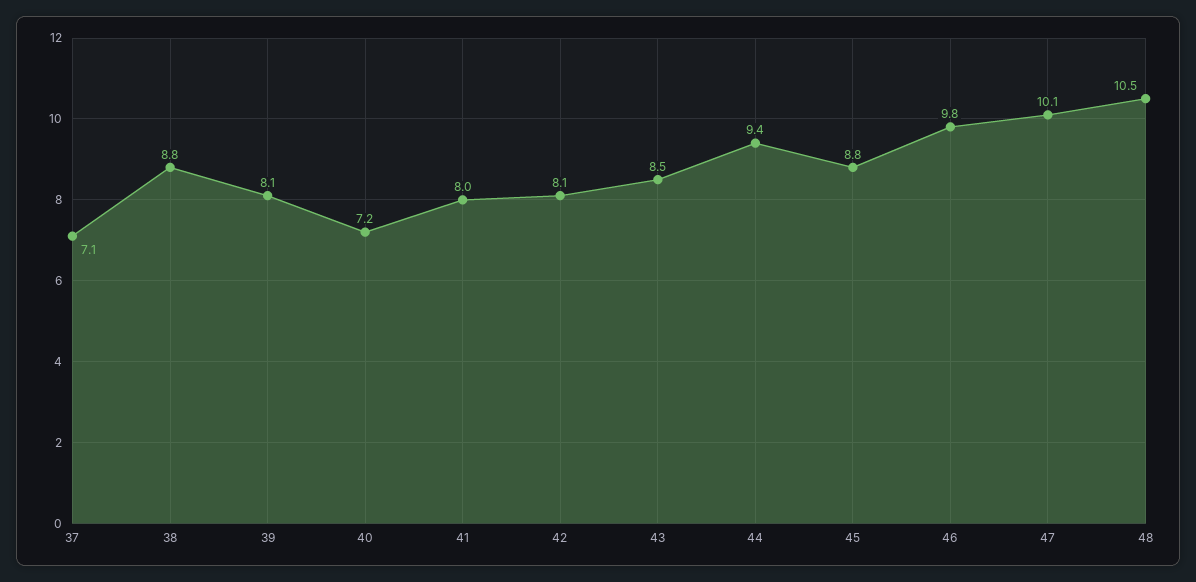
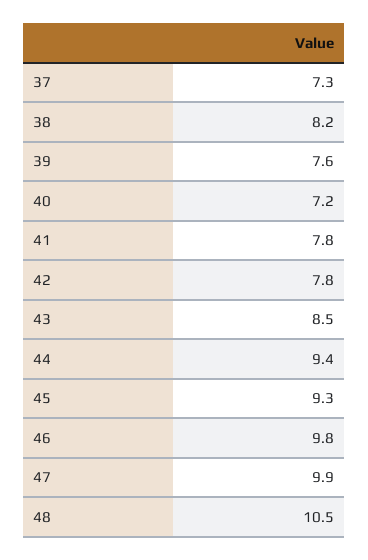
37: 7.1 -> 7.3
38: 8.8 -> 8.2
39: 8.1 -> 7.6
41: 8 -> 7.8
42: 8.1 -> 7.8
45: 8.8 -> 9.3
47: 10.1 -> 9.9

